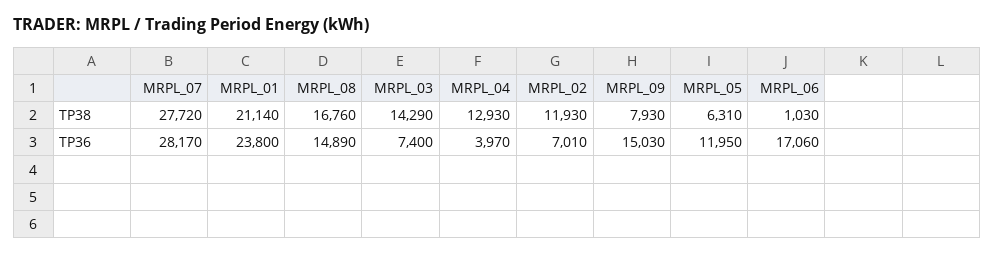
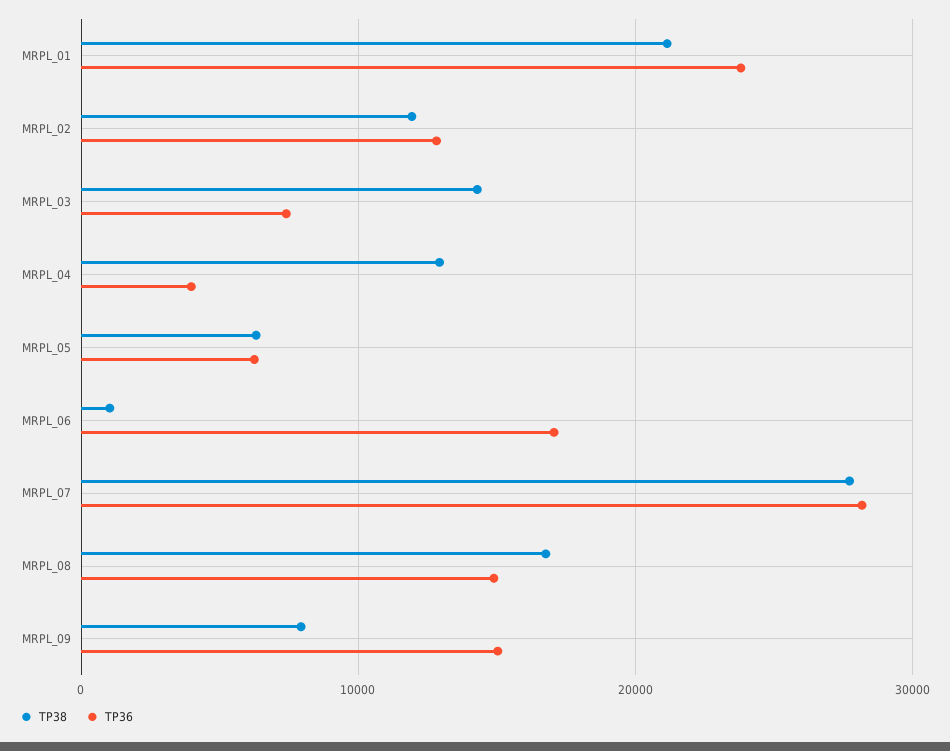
TP36, MRPL_02: 7010 -> 13000
TP36, MRPL_05: 11950 -> 6000

